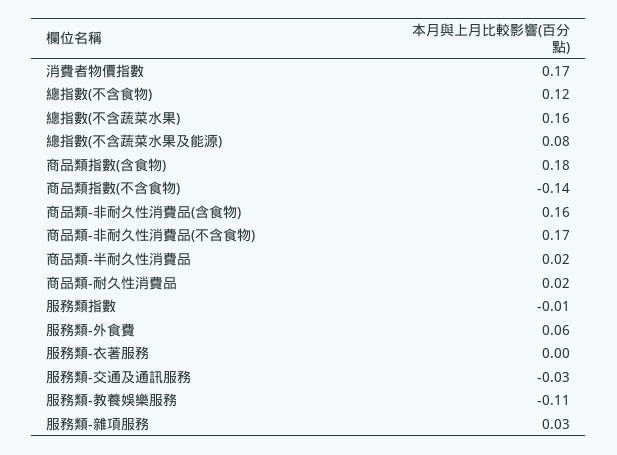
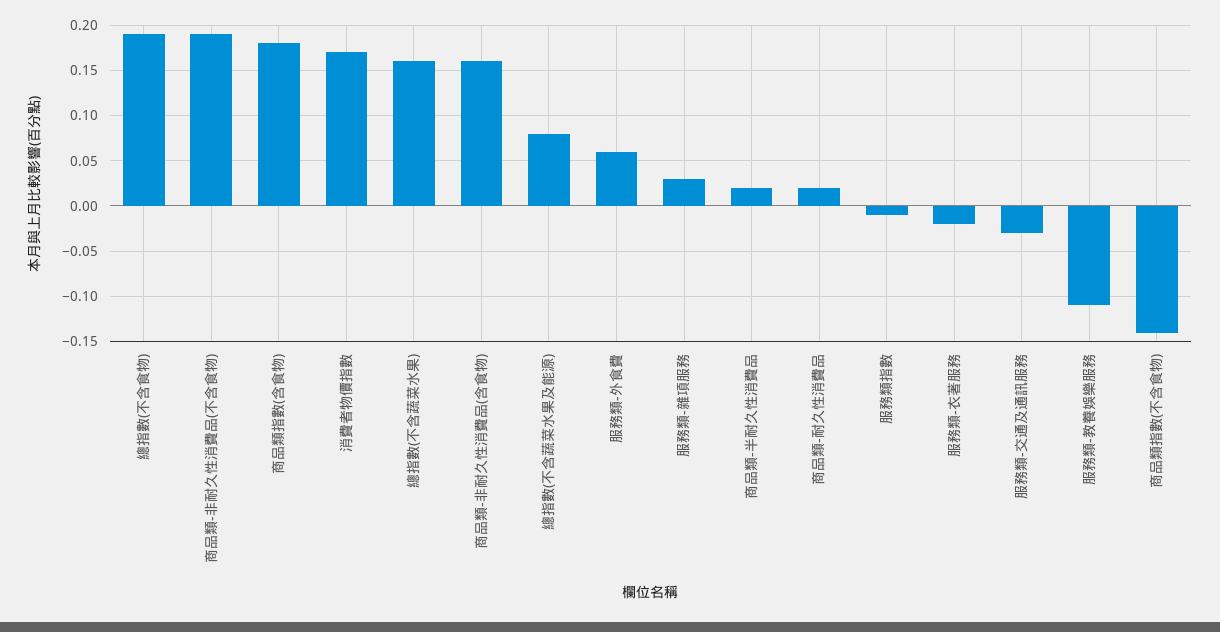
總指數(不含食物): 0.12 -> 0.19
商品類-非耐久性消費品(不含食物): 0.17 -> 0.19
服務類-衣著服務: 0 -> -0.02

